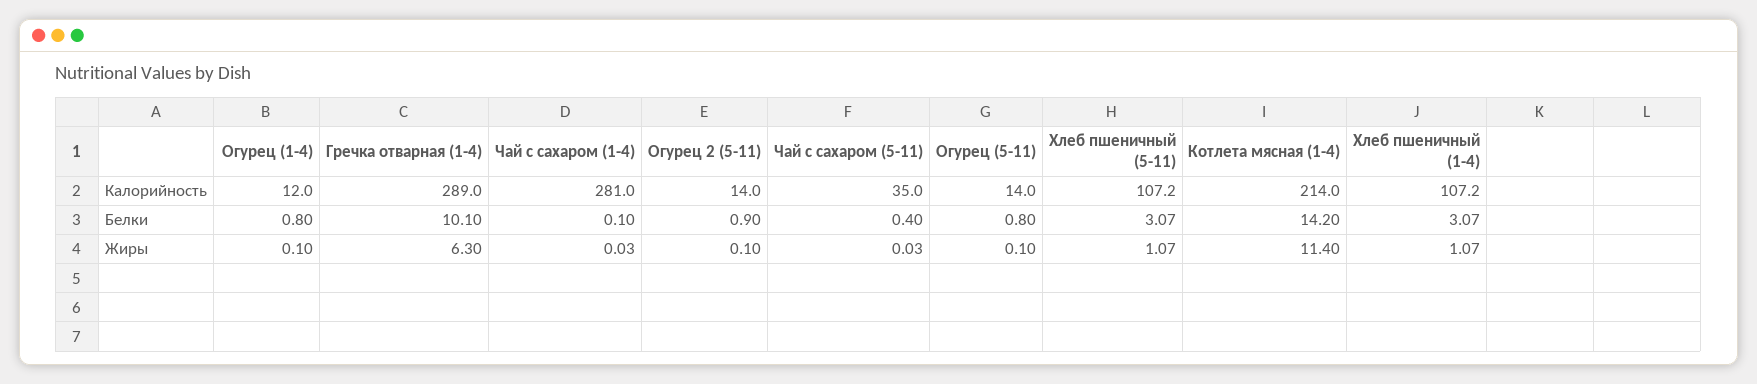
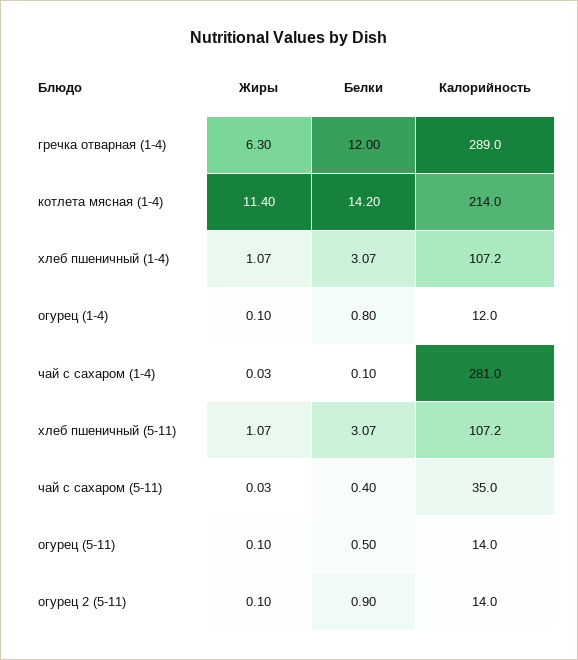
Гречка отварная (1-4), Белки: 10.1 -> 12
Огурец (5-11), Белки: 0.8 -> 0.5

